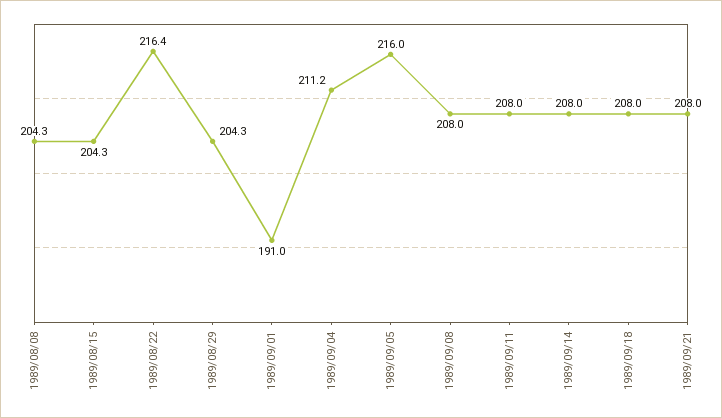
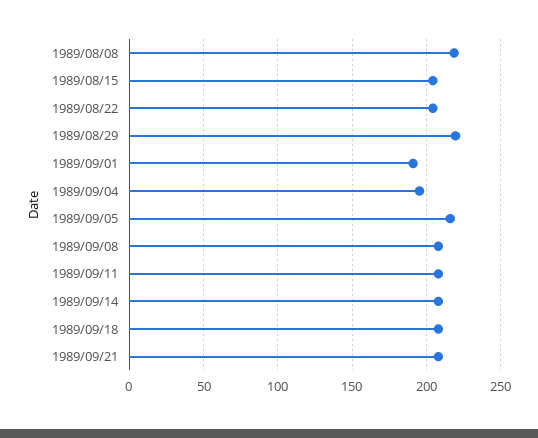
1989/08/08: 204.3 -> 220
1989/08/22: 216.4 -> 205
1989/08/29: 204.3 -> 220
1989/09/04: 211.2 -> 195

